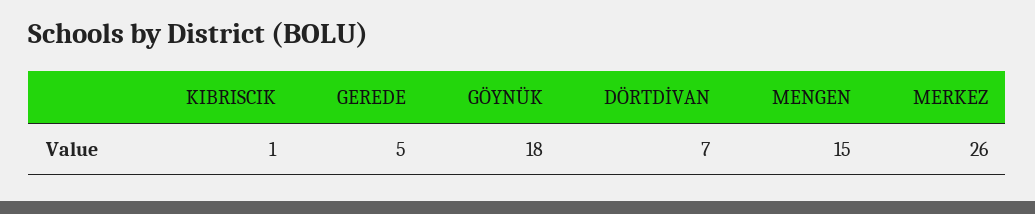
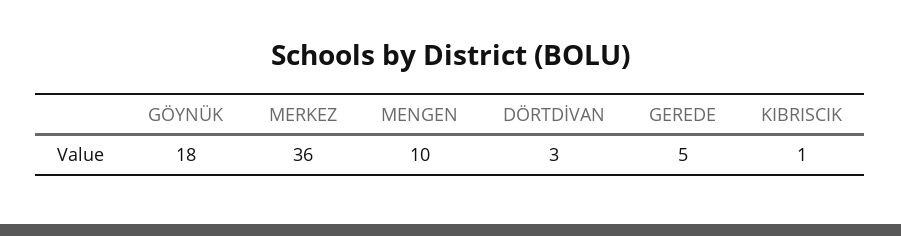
DÖRTDİVAN: 7 -> 3
MENGEN: 15 -> 10
MERKEZ: 26 -> 36

